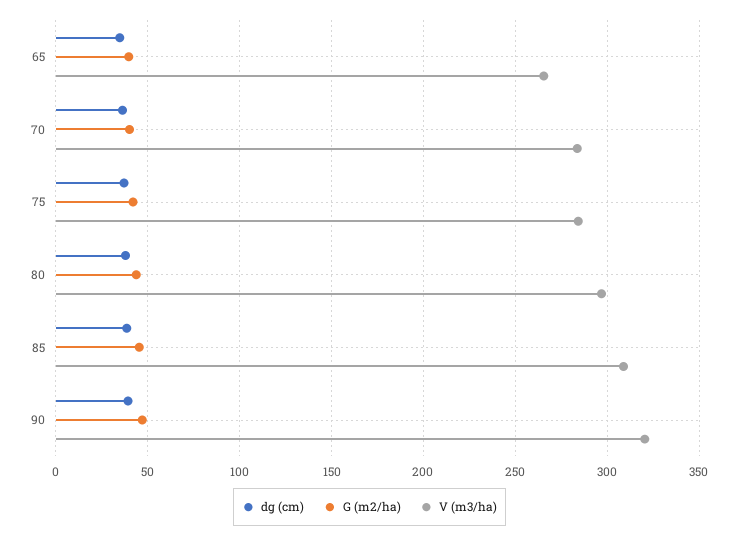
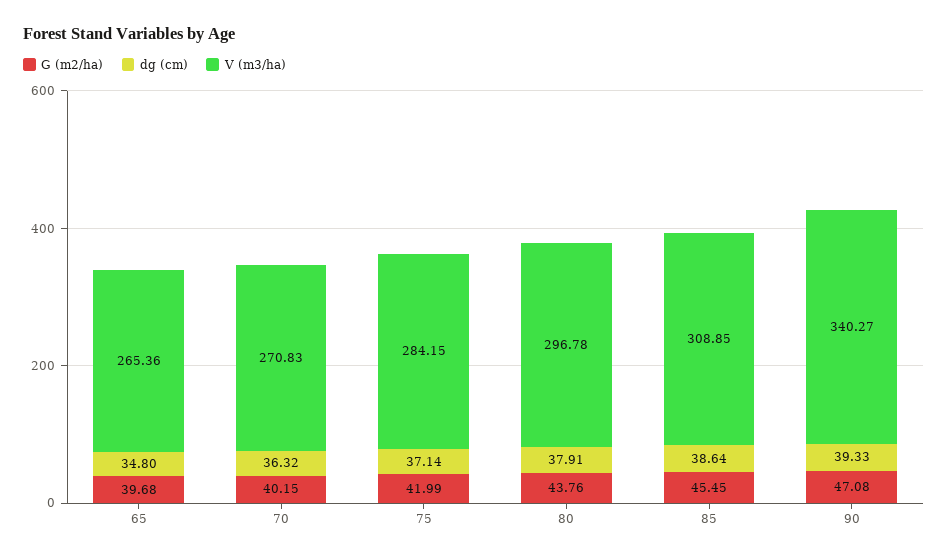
V (m3/ha), 70: 285 -> 270.83
V (m3/ha), 90: 320 -> 340.27

